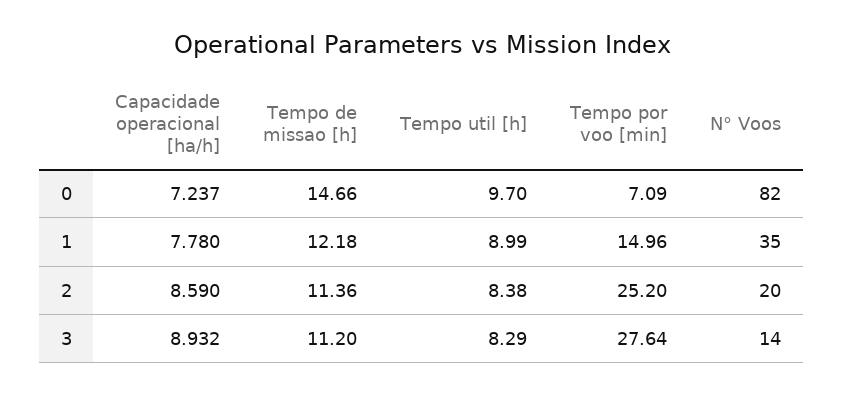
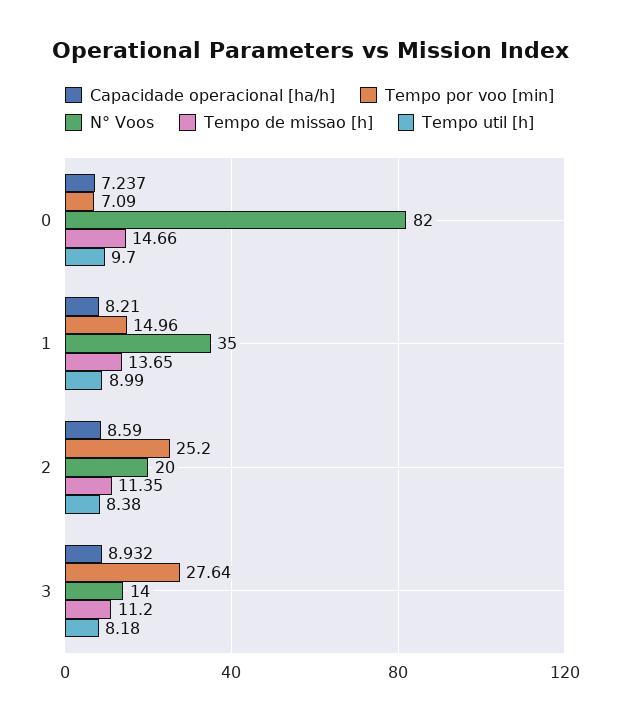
Capacidade operacional [ha/h], 1: 7.78 -> 8.21
Tempo de missao [h], 1: 12.18 -> 13.65
Tempo de missao [h], 2: 11.36 -> 11.35
Tempo util [h], 3: 8.29 -> 8.18

